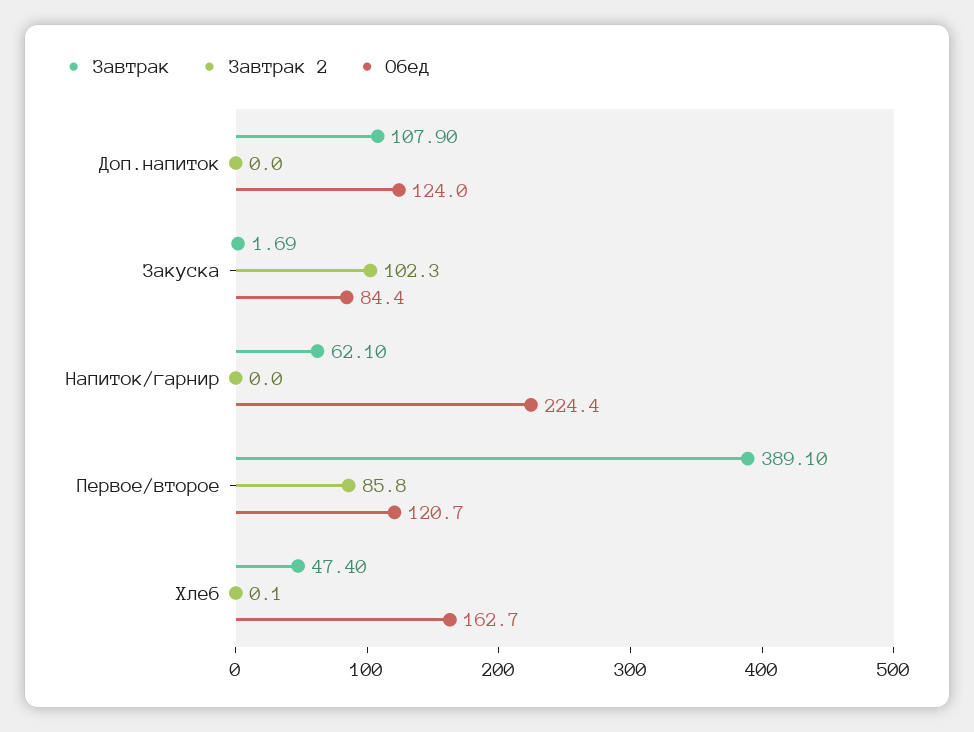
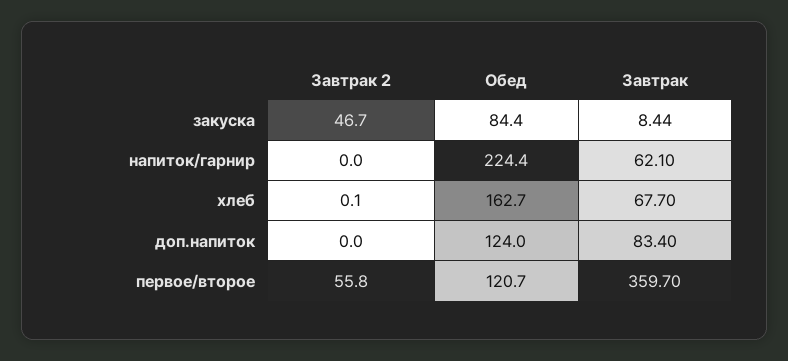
Завтрак, Доп.напиток: 107.9 -> 83.4
Завтрак, Закуска: 1.69 -> 8.44
Завтрак 2, Закуска: 102.3 -> 46.7
Завтрак, Первое/второе: 389.1 -> 359.7
Завтрак 2, Первое/второе: 85.8 -> 55.8
Завтрак, Хлеб: 47.4 -> 67.7

